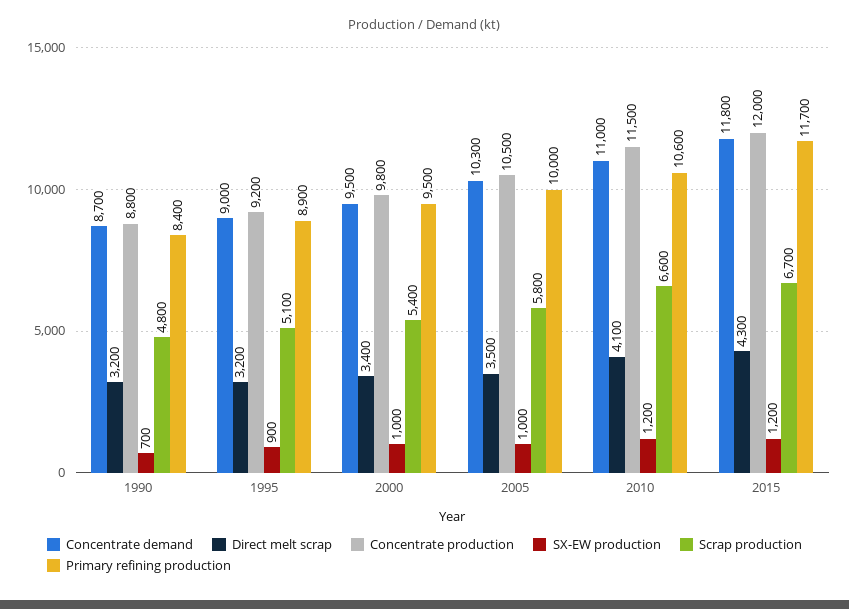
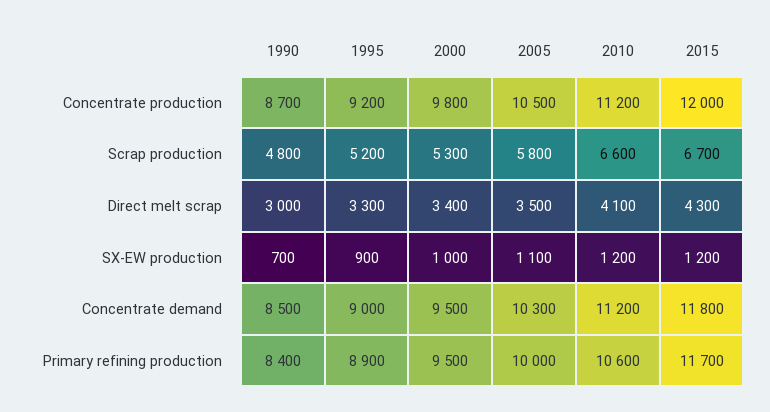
Concentrate demand, 1990: 8700 -> 8500
Direct melt scrap, 1990: 3200 -> 3000
Concentrate production, 1990: 8800 -> 8700
Direct melt scrap, 1995: 3200 -> 3300
Scrap production, 1995: 5100 -> 5200
Scrap production, 2000: 5400 -> 5300
SX-EW production, 2005: 1000 -> 1100
Concentrate demand, 2010: 11000 -> 11200
Concentrate production, 2010: 11500 -> 11200

